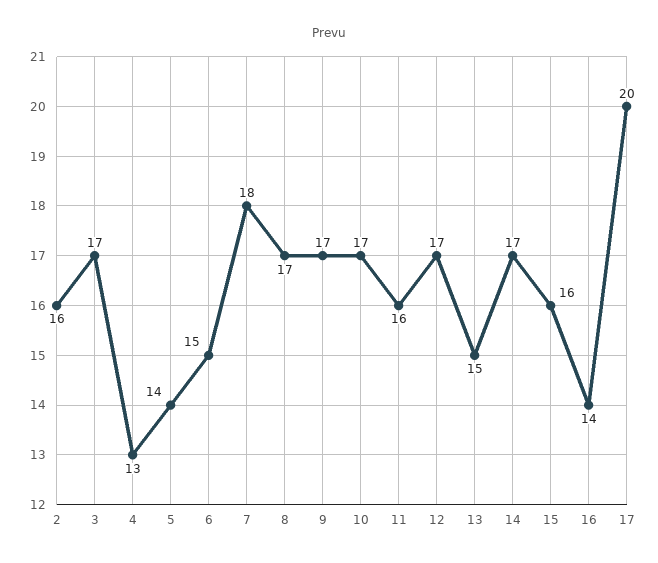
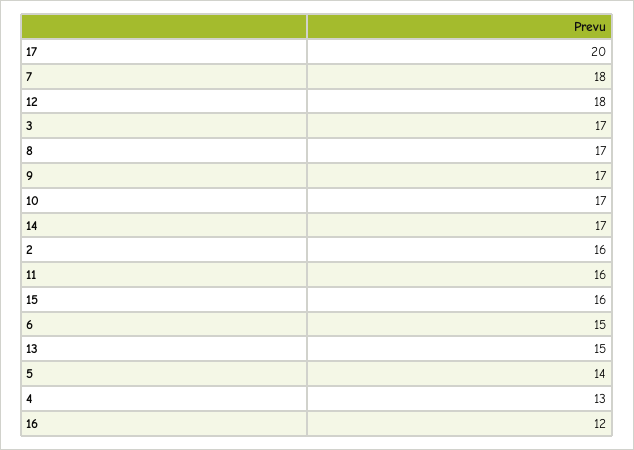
12: 17 -> 18
16: 14 -> 12

